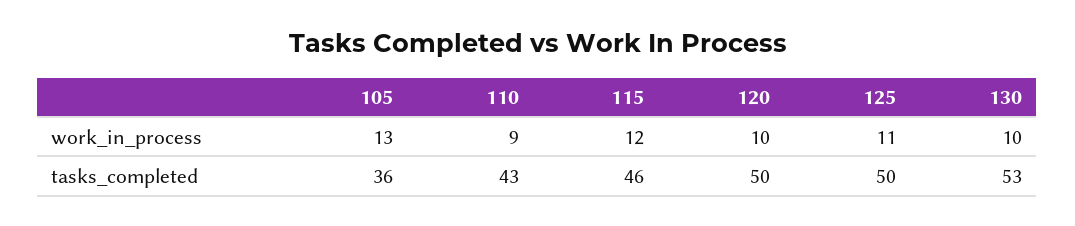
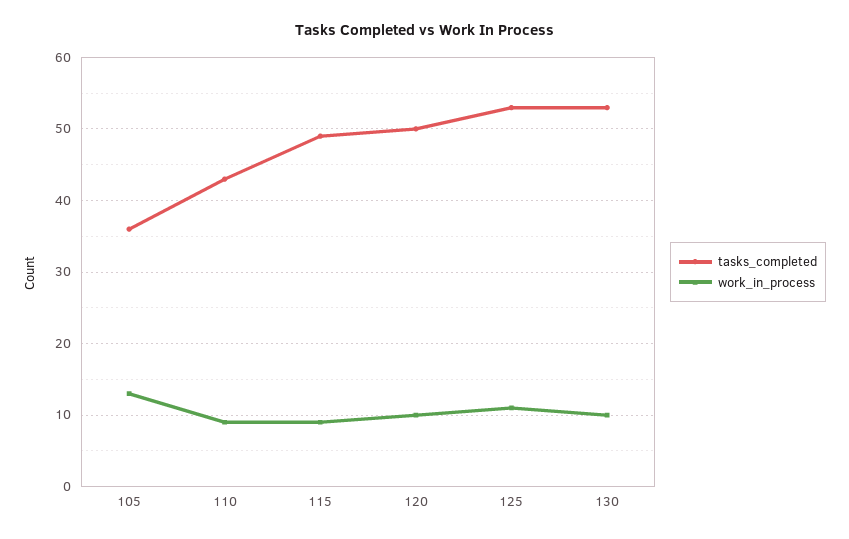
work_in_process, 115: 12 -> 9
tasks_completed, 115: 46 -> 49
tasks_completed, 125: 50 -> 53

